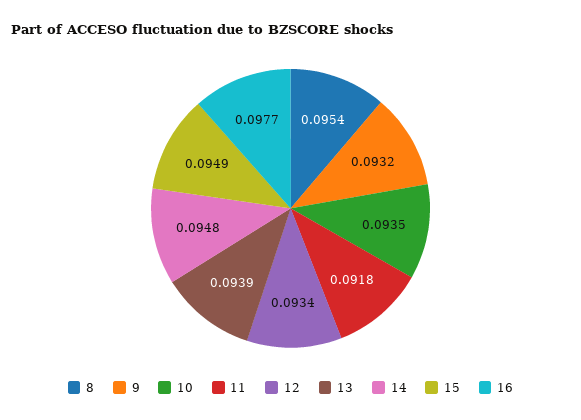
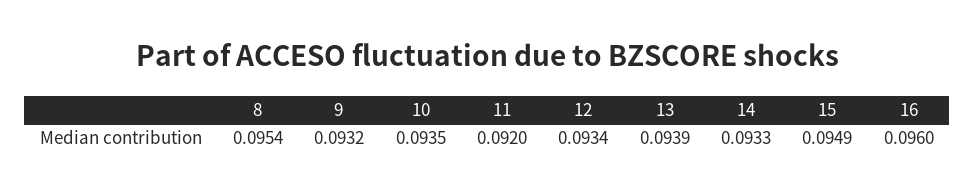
11: 0.0918 -> 0.092
14: 0.0948 -> 0.0933
16: 0.0977 -> 0.096

